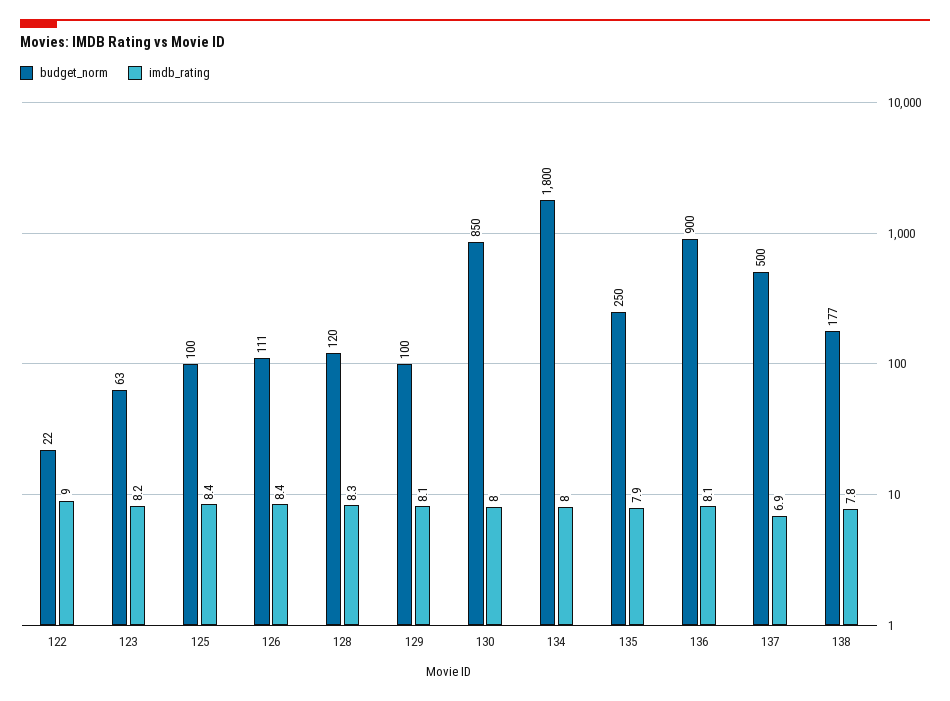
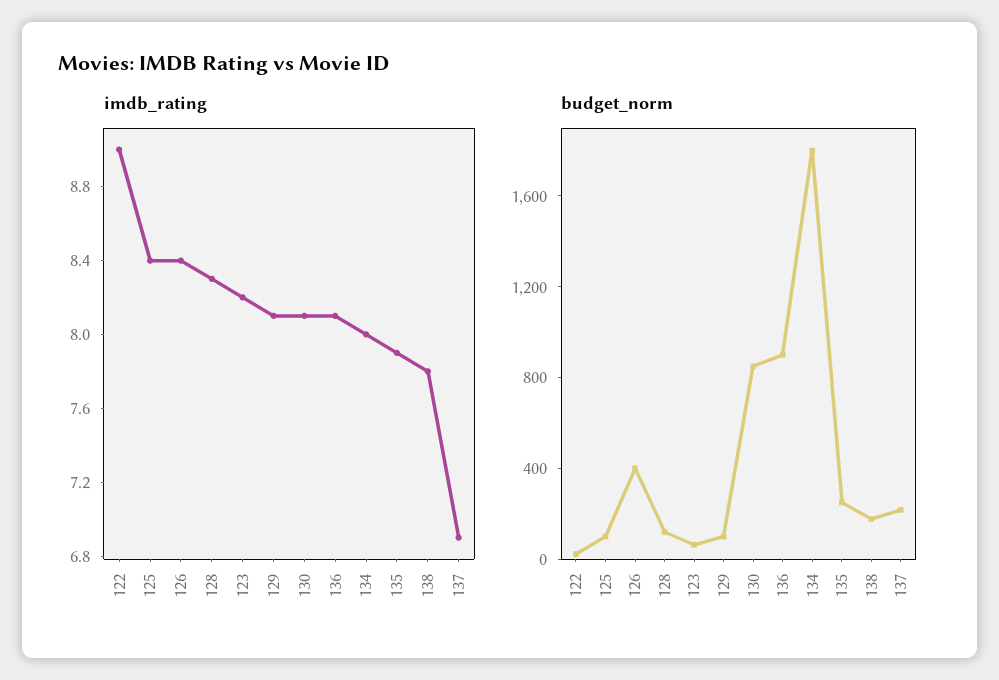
budget_norm, 126: 111 -> 400
imdb_rating, 130: 8 -> 8.1
budget_norm, 137: 500 -> 200

